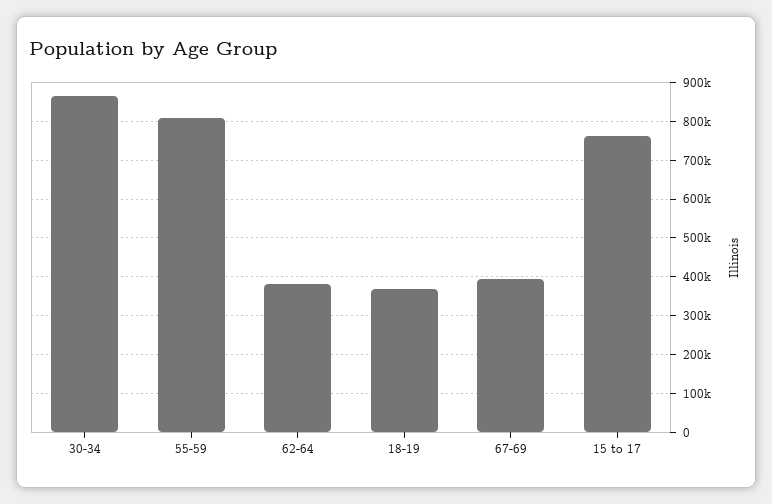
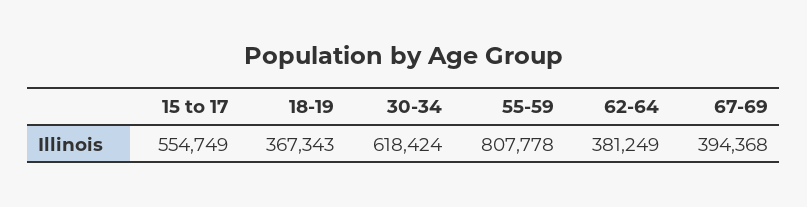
30-34: 860000 -> 618424
15 to 17: 760000 -> 554749

